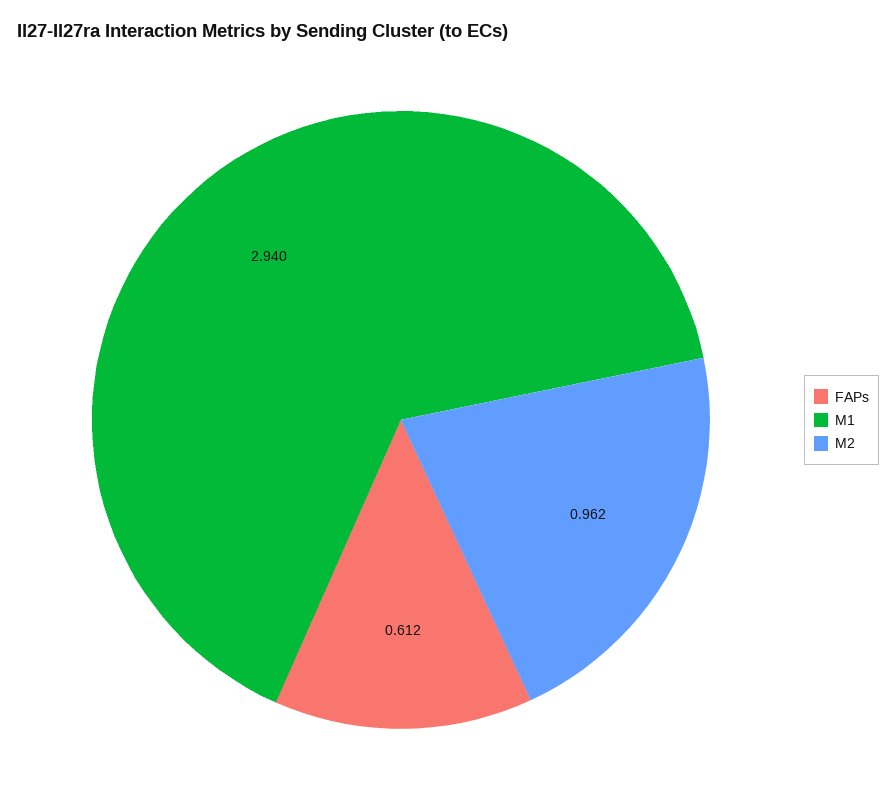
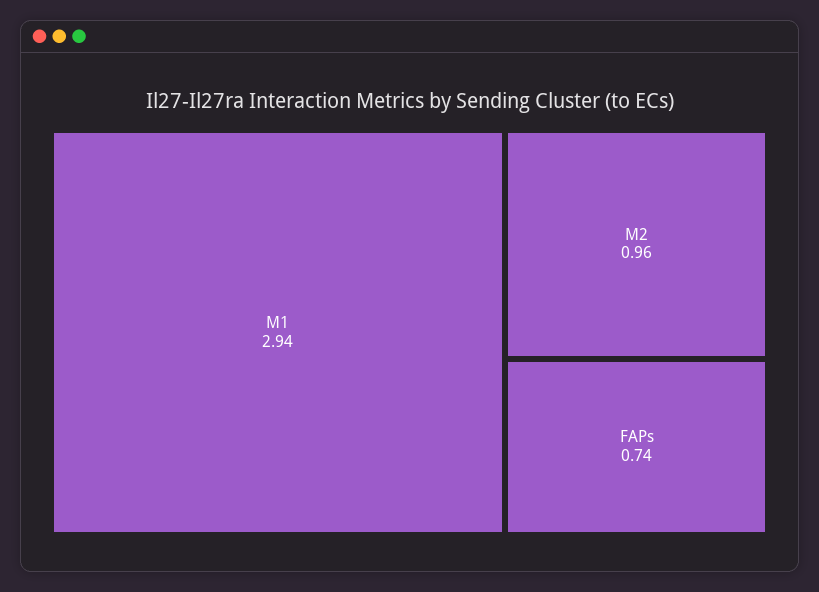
FAPs: 0.612 -> 0.74

